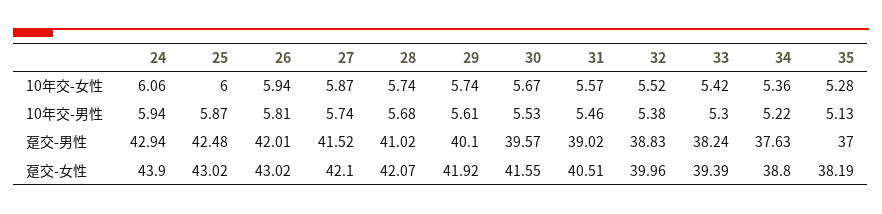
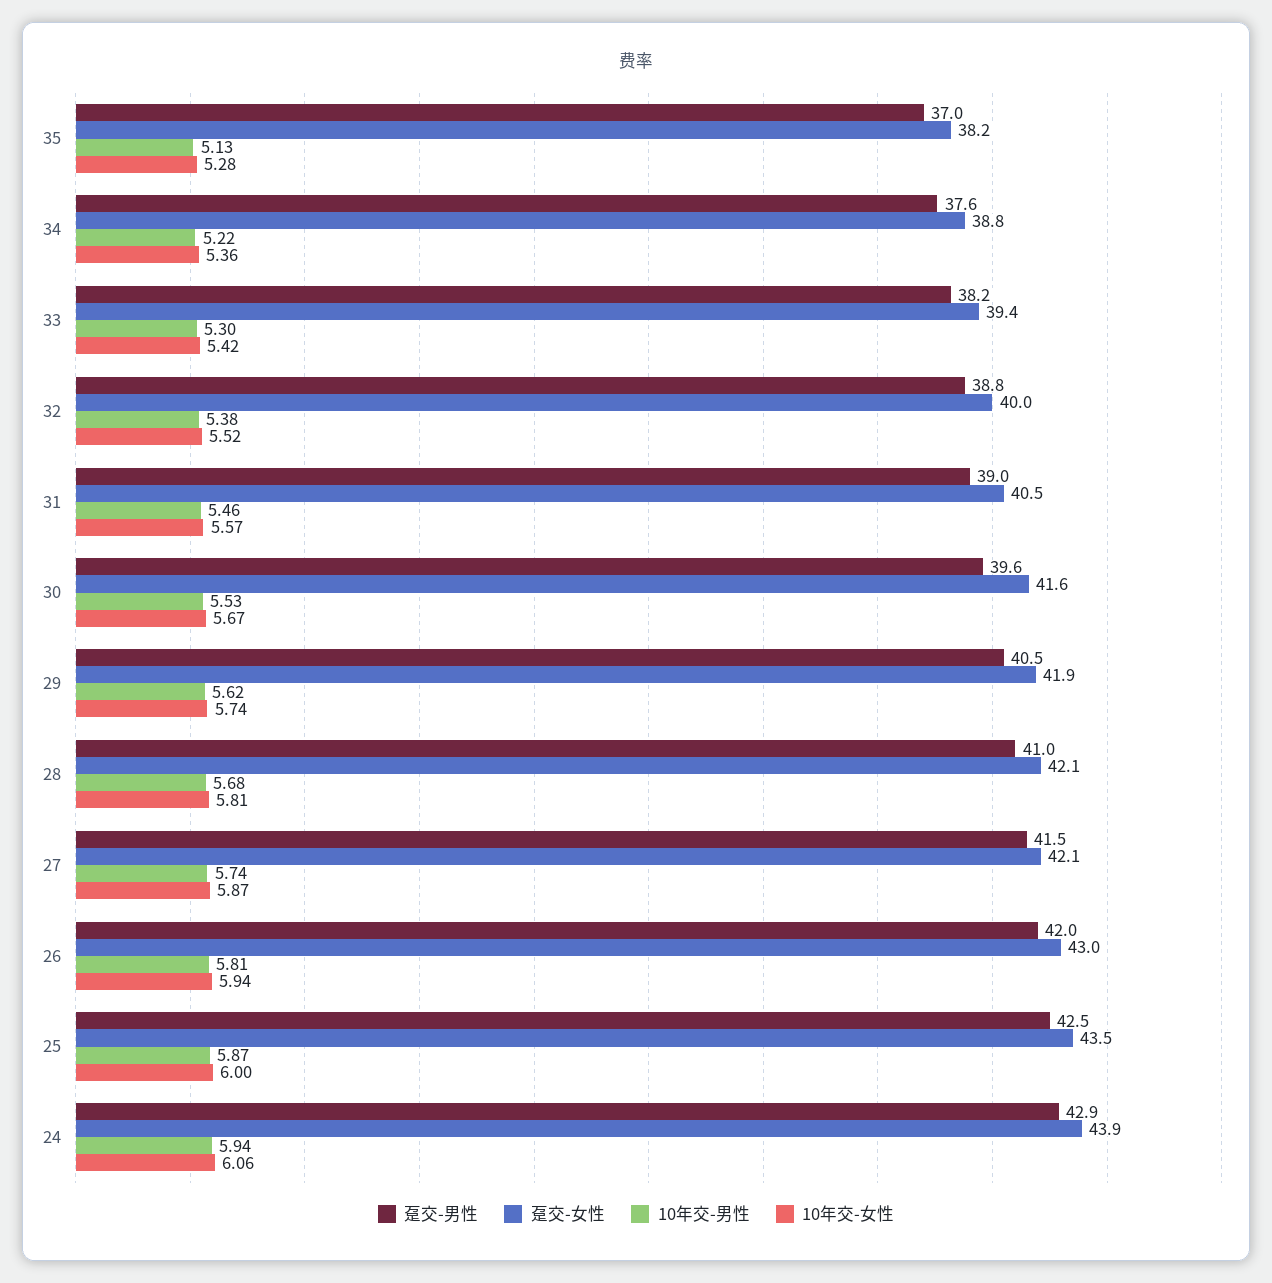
10年交-女性, 28: 5.74 -> 5.81
10年交-男性, 29: 5.61 -> 5.62
趸交-男性, 29: 40.1 -> 40.5
趸交-女性, 25: 43.02 -> 43.5

